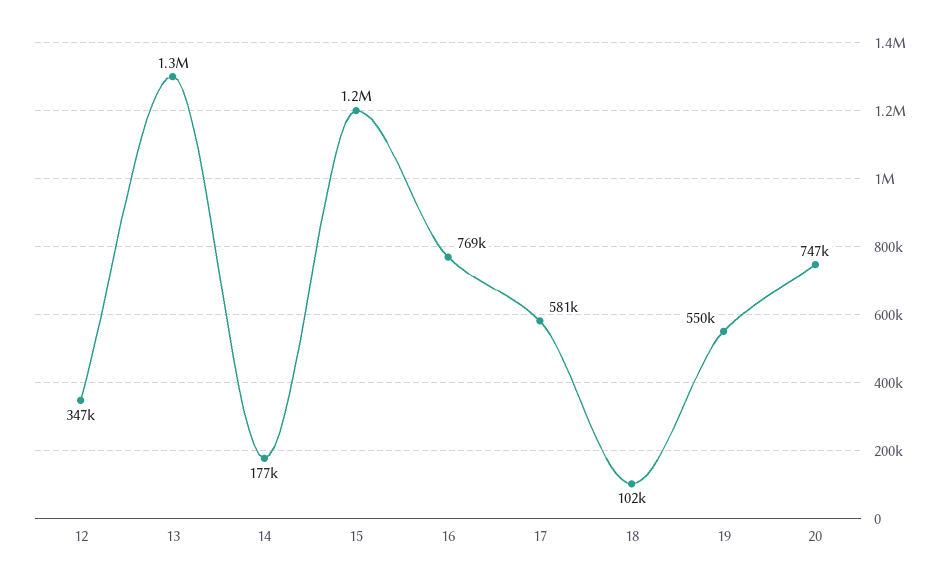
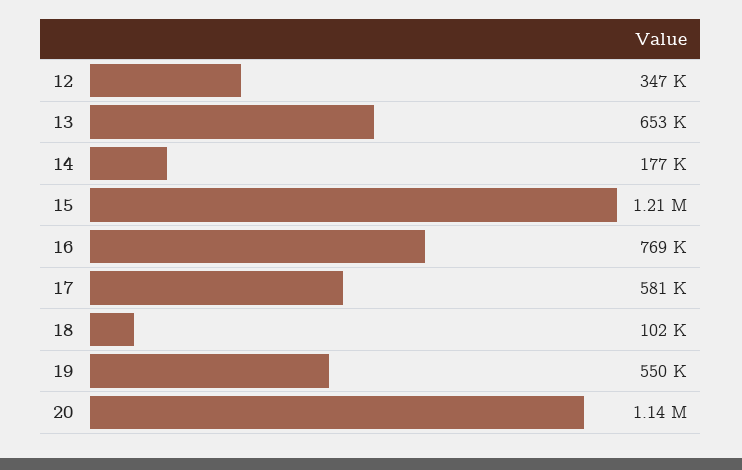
13: 1300000 -> 653000
20: 747000 -> 1140000

